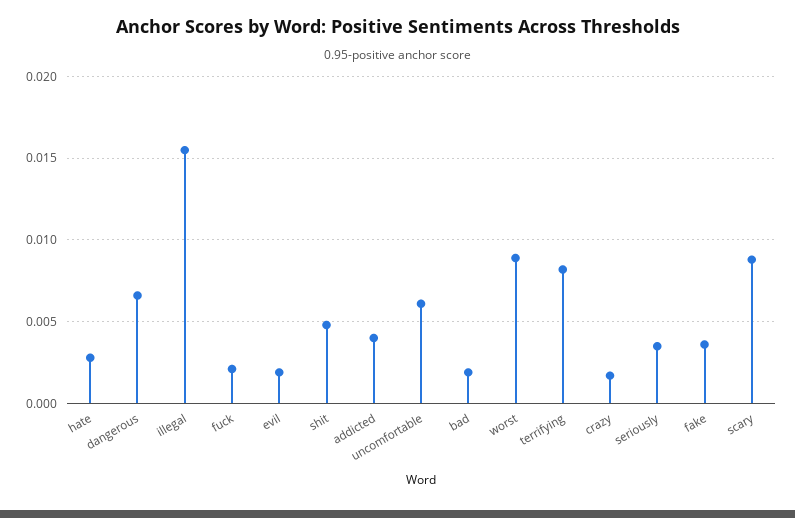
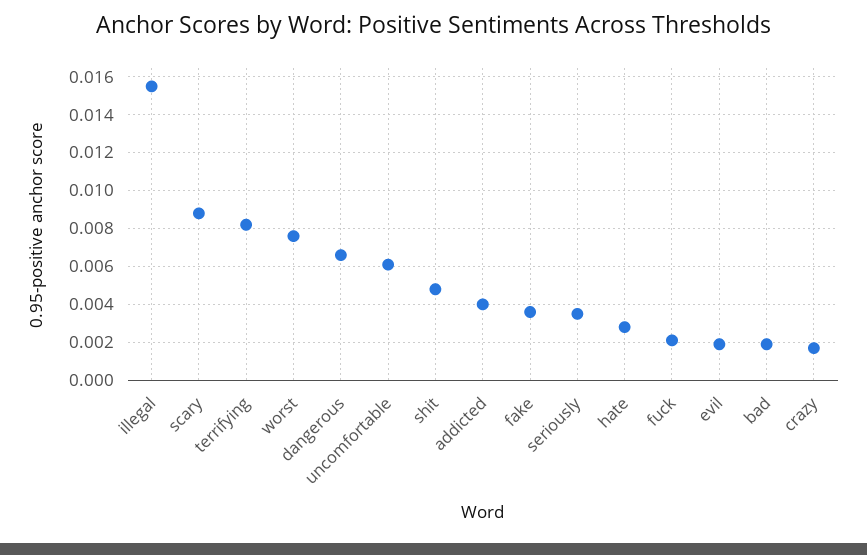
worst: 0.009 -> 0.0075

